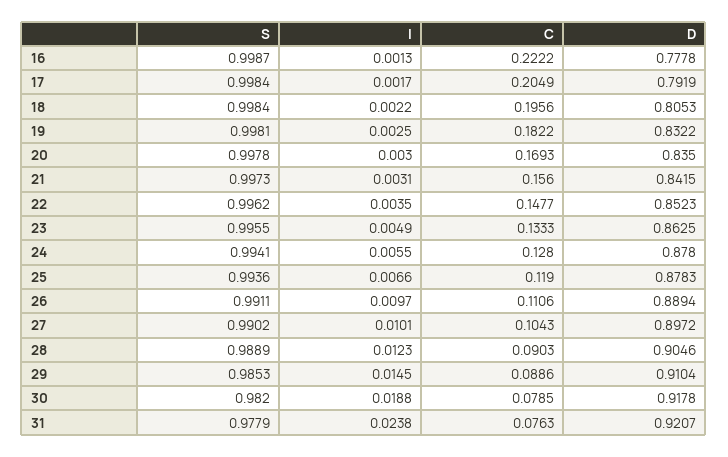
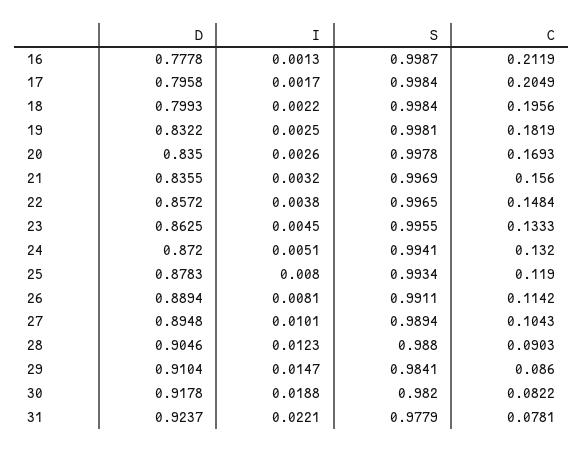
C, 16: 0.2222 -> 0.2119
D, 17: 0.7919 -> 0.7958
D, 18: 0.8053 -> 0.7993
C, 19: 0.1822 -> 0.1819
I, 20: 0.003 -> 0.0026
S, 21: 0.9973 -> 0.9969
I, 21: 0.0031 -> 0.0032
D, 21: 0.8415 -> 0.8355
S, 22: 0.9962 -> 0.9965
I, 22: 0.0035 -> 0.0038
C, 22: 0.1477 -> 0.1484
D, 22: 0.8523 -> 0.8572
I, 23: 0.0049 -> 0.0045
I, 24: 0.0055 -> 0.0051
C, 24: 0.128 -> 0.132
D, 24: 0.878 -> 0.872
S, 25: 0.9936 -> 0.9934
I, 25: 0.0066 -> 0.008
I, 26: 0.0097 -> 0.0081
C, 26: 0.1106 -> 0.1142
S, 27: 0.9902 -> 0.9894
D, 27: 0.8972 -> 0.8948
S, 28: 0.9889 -> 0.988
S, 29: 0.9853 -> 0.9841
I, 29: 0.0145 -> 0.0147
C, 29: 0.0886 -> 0.086
C, 30: 0.0785 -> 0.0822
I, 31: 0.0238 -> 0.0221
C, 31: 0.0763 -> 0.0781
D, 31: 0.9207 -> 0.9237

